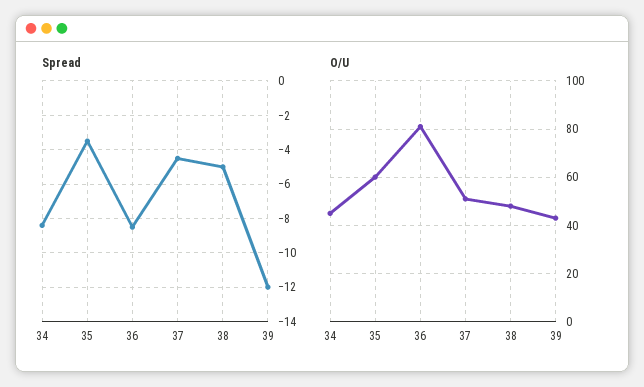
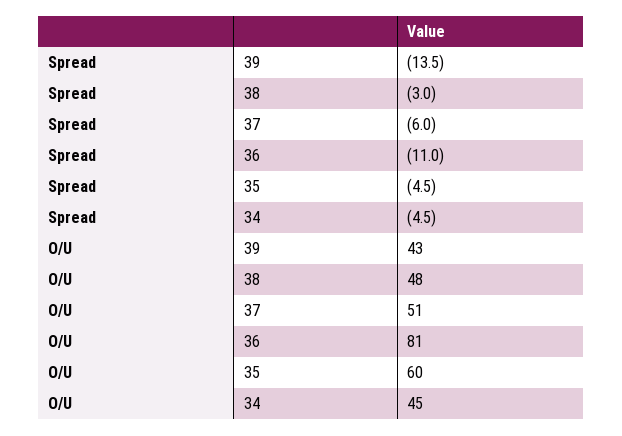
Spread, 34: -8.5 -> -4.5
Spread, 35: -3.5 -> -4.5
Spread, 36: -8.5 -> -11
Spread, 37: -4.5 -> -6
Spread, 38: -5 -> -3
Spread, 39: -12 -> -13.5

